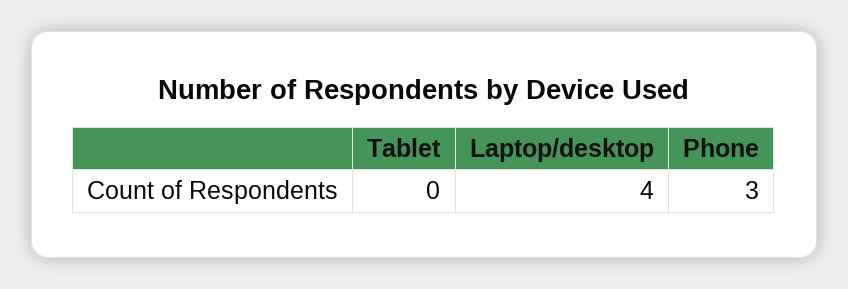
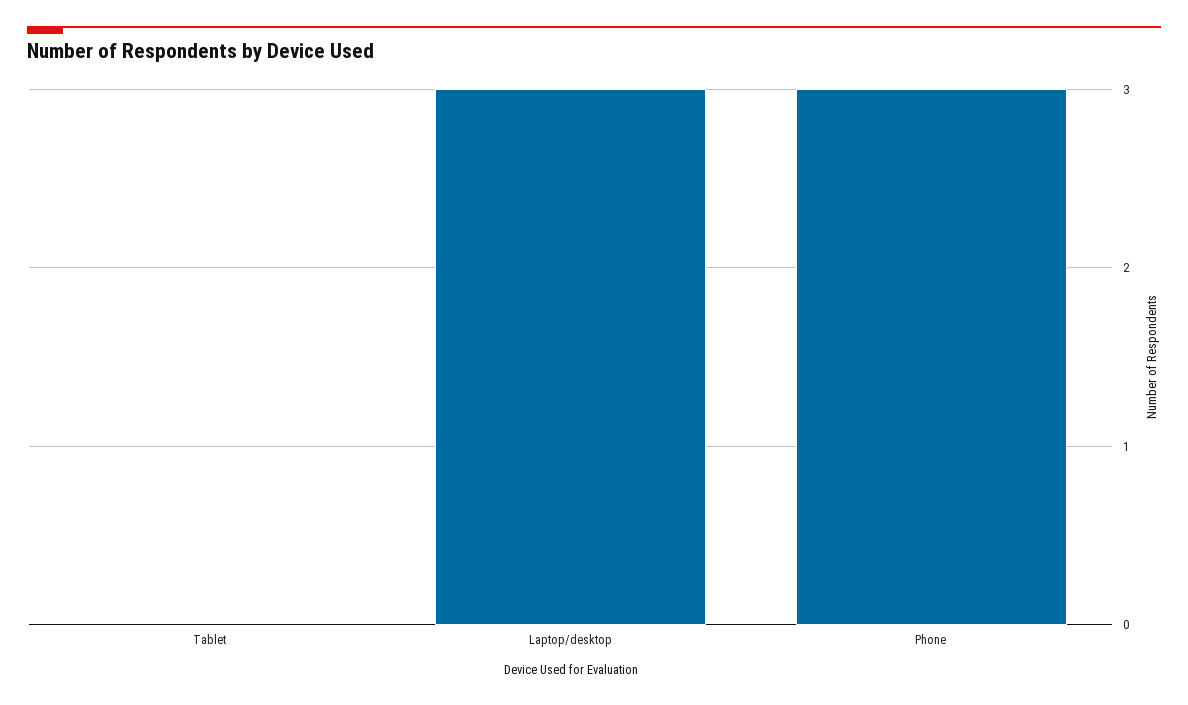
Laptop/desktop: 4 -> 3

